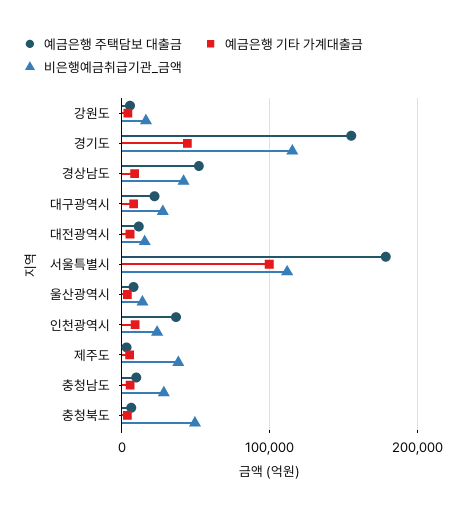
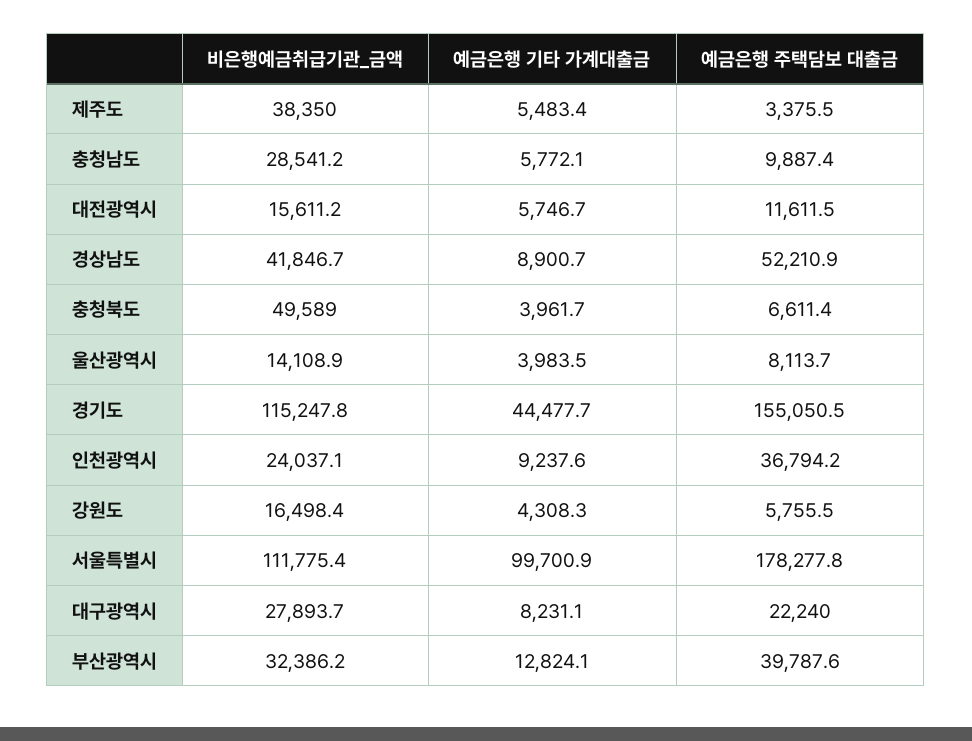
비은행예금취급기관_금액, 부산광역시: none -> 32386.2
예금은행 기타 가계대출금, 부산광역시: none -> 12824.1
예금은행 주택담보 대출금, 부산광역시: none -> 39787.6

